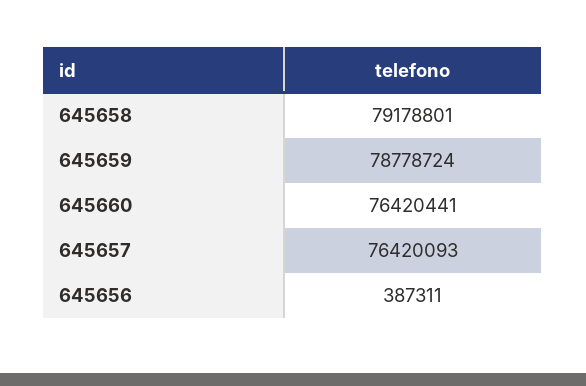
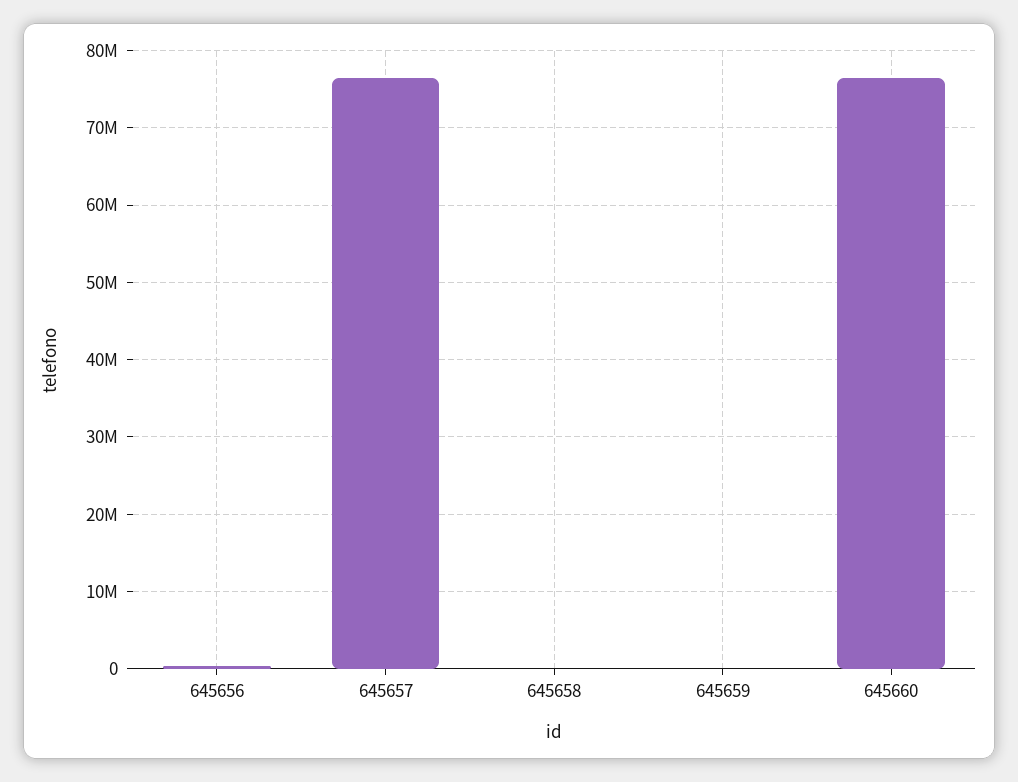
645658: 79178801 -> 0
645659: 78778724 -> 0

